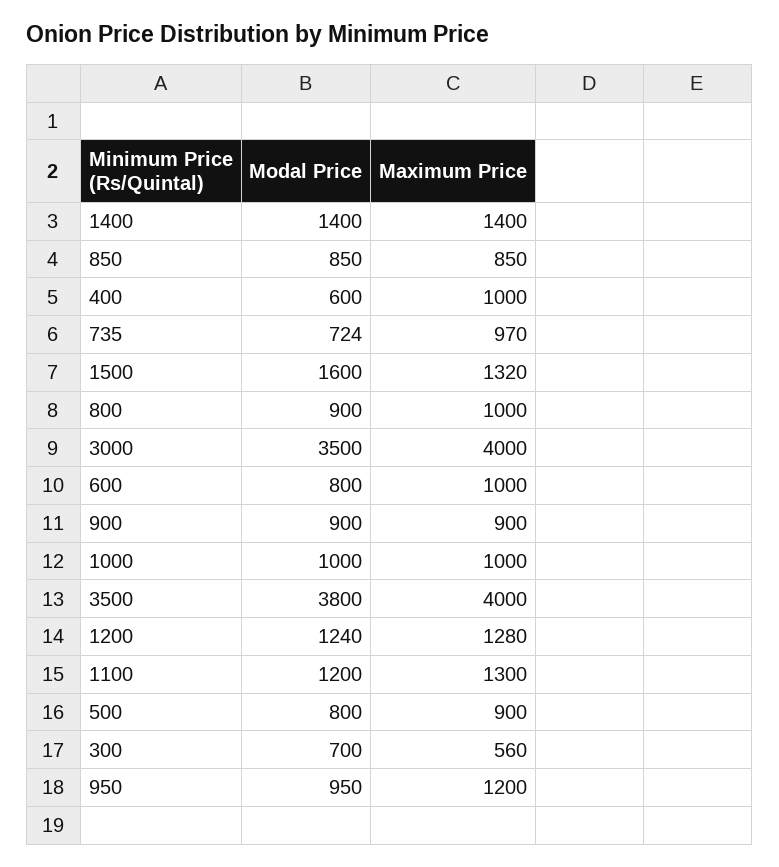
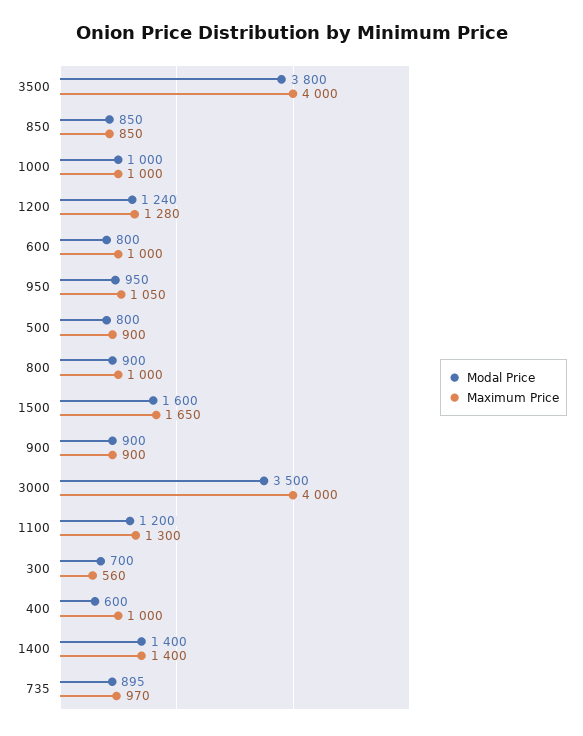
Modal Price, 735: 724 -> 895
Maximum Price, 1500: 1320 -> 1650
Maximum Price, 950: 1200 -> 1050

